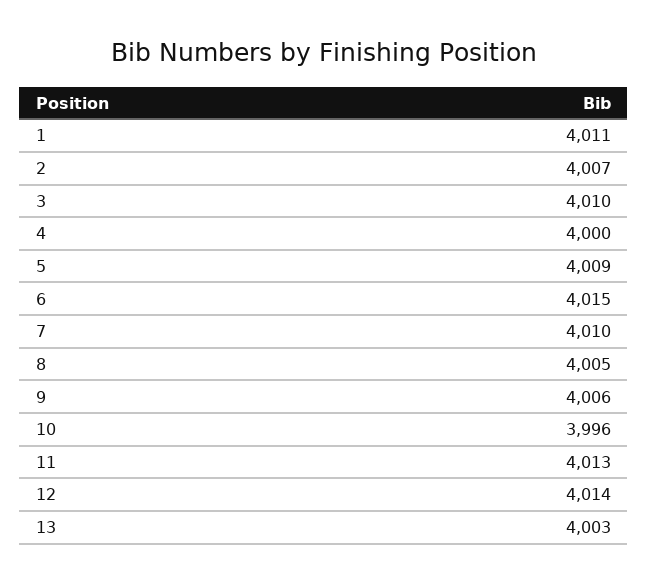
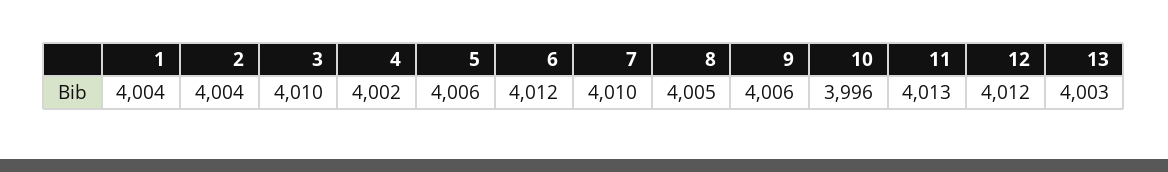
1: 4011 -> 4004
2: 4007 -> 4004
4: 4000 -> 4002
5: 4009 -> 4006
6: 4015 -> 4012
12: 4014 -> 4012

